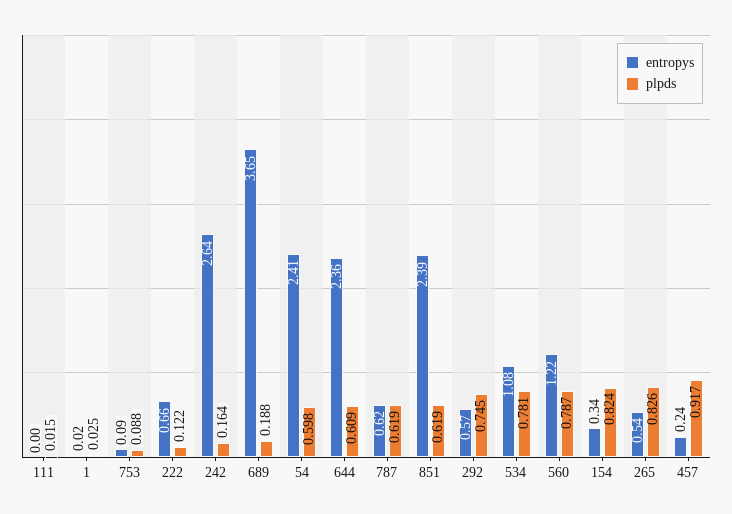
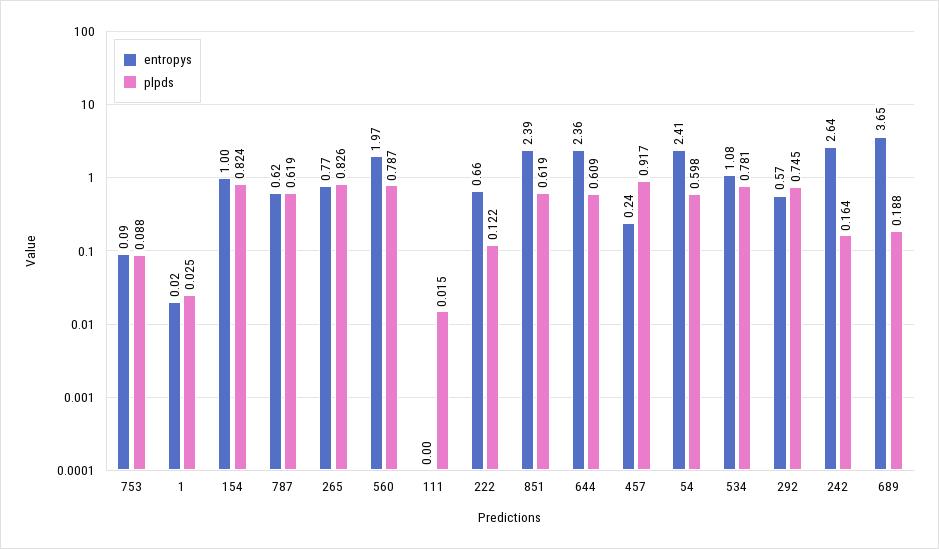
entropys, 560: 1.22 -> 1.97
entropys, 154: 0.34 -> 1
entropys, 265: 0.54 -> 0.77

